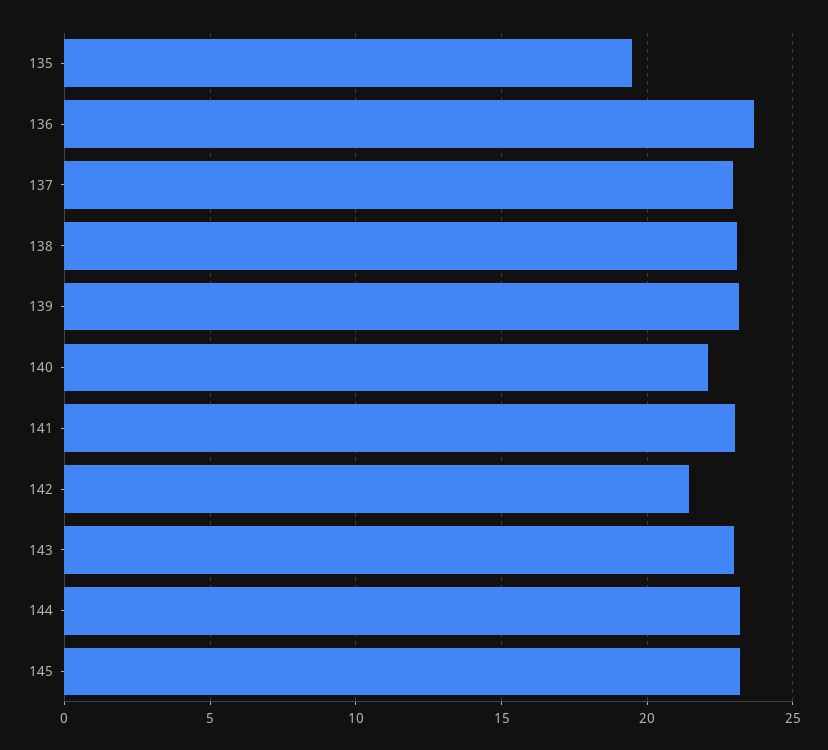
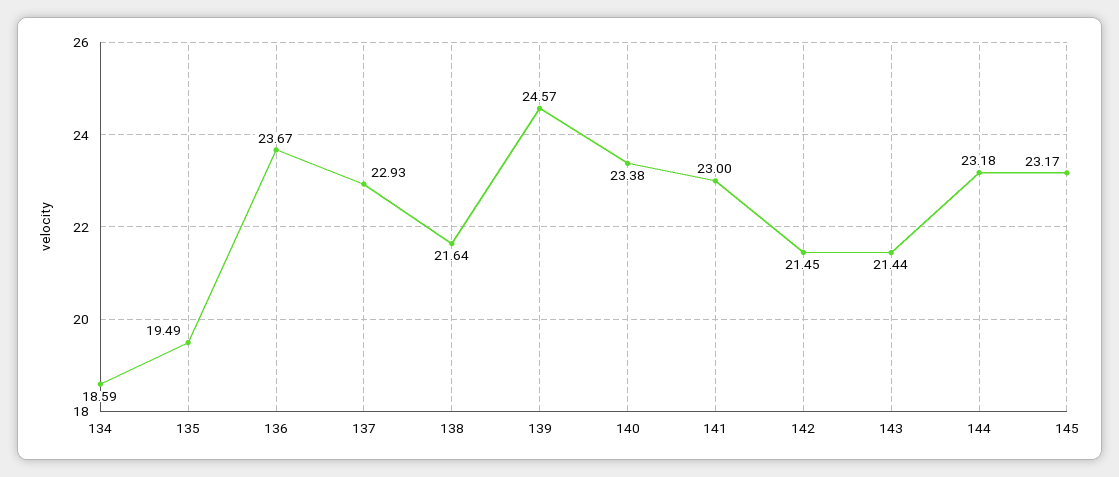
138: 23 -> 21.64
139: 23 -> 24.57
140: 22 -> 23.38
143: 23 -> 21.44
134: none -> 18.59

